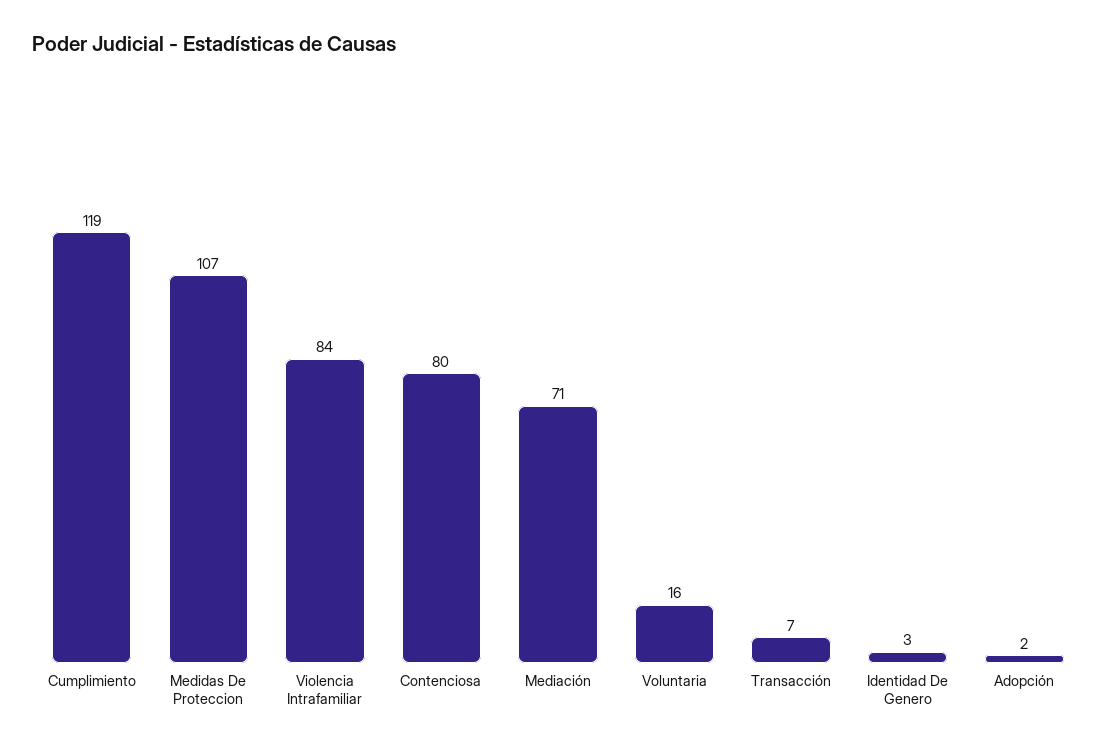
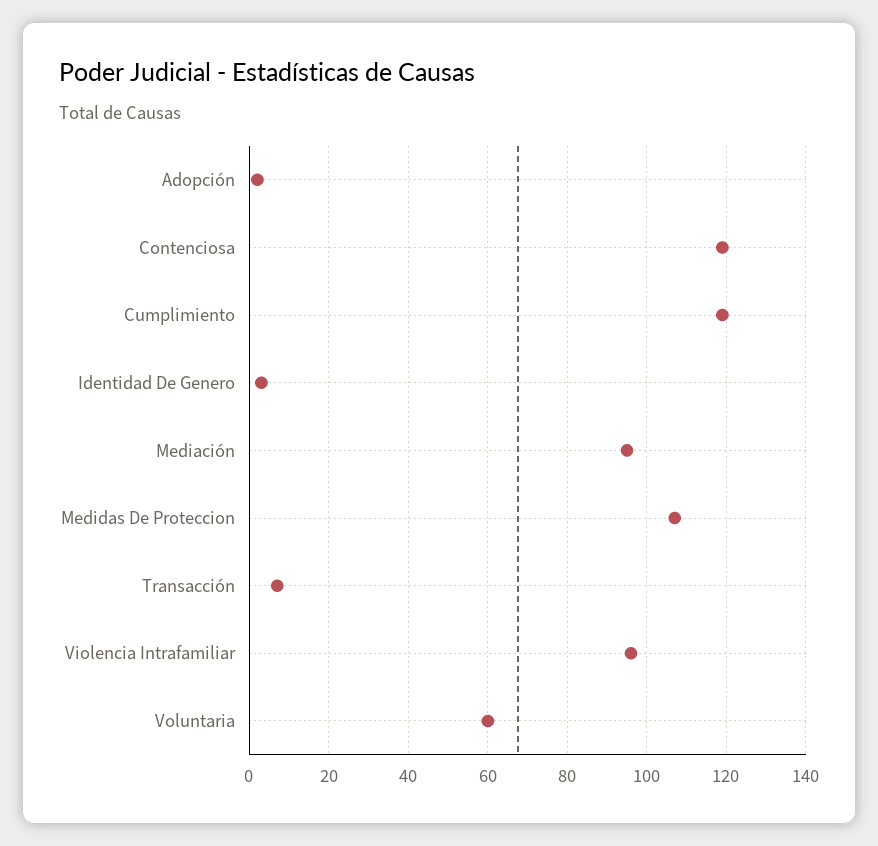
Violencia Intrafamiliar: 84 -> 95
Contenciosa: 80 -> 120
Mediación: 71 -> 95
Voluntaria: 16 -> 60

